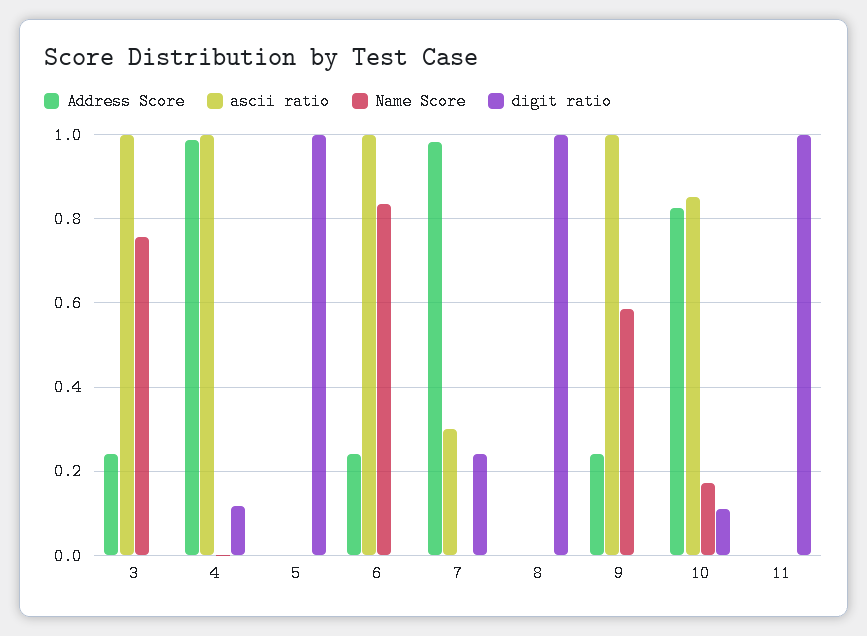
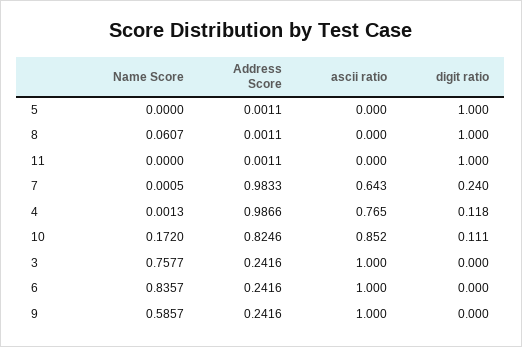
ascii ratio, 4: 1 -> 0.765
ascii ratio, 7: 0.3 -> 0.643
Name Score, 8: 0 -> 0.0607

